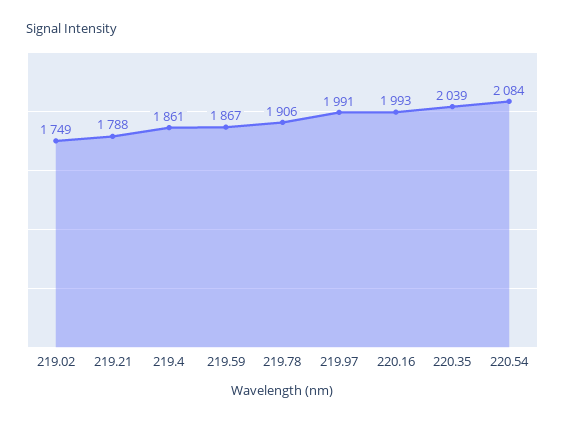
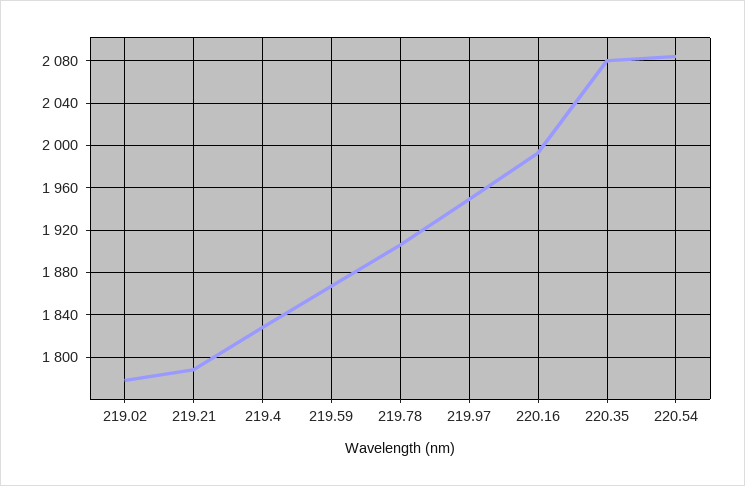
219.02: 1749 -> 1780
219.4: 1861 -> 1830
219.97: 1991 -> 1950
220.35: 2039 -> 2080

